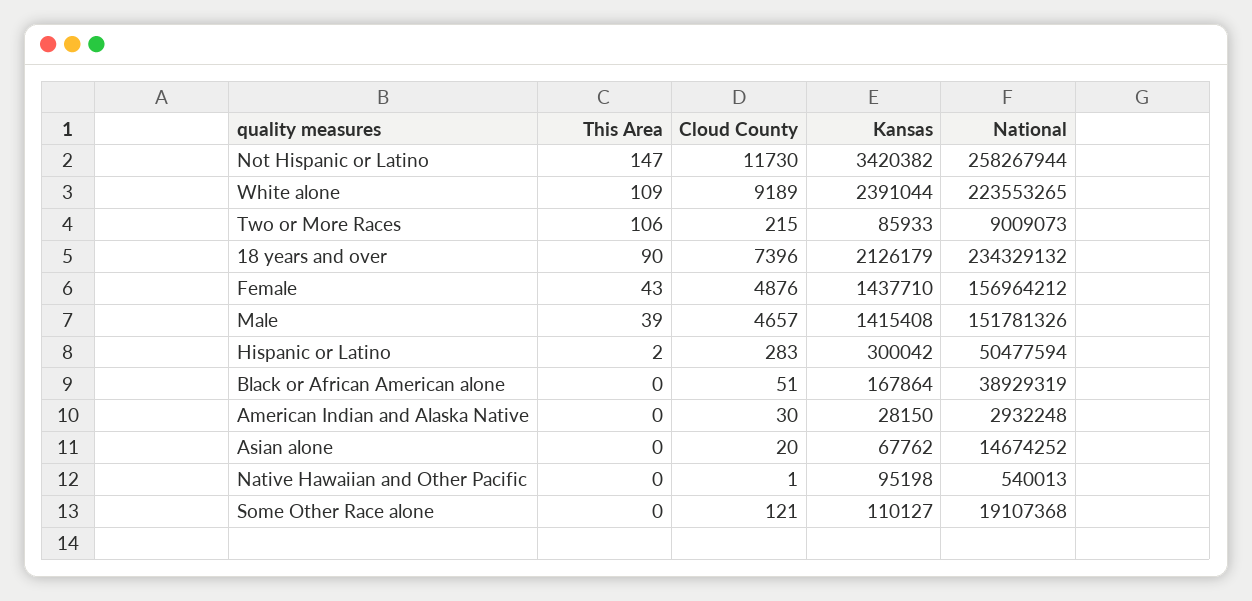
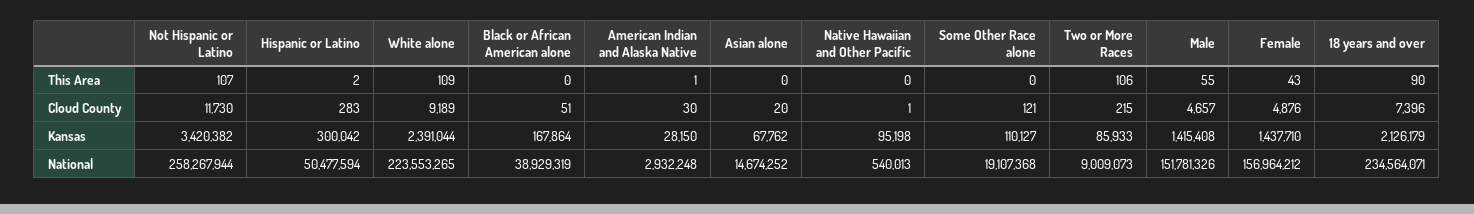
This Area, Not Hispanic or Latino: 147 -> 107
National, 18 years and over: 234329132 -> 234564071
This Area, Male: 39 -> 55
This Area, American Indian and Alaska Native: 0 -> 1

